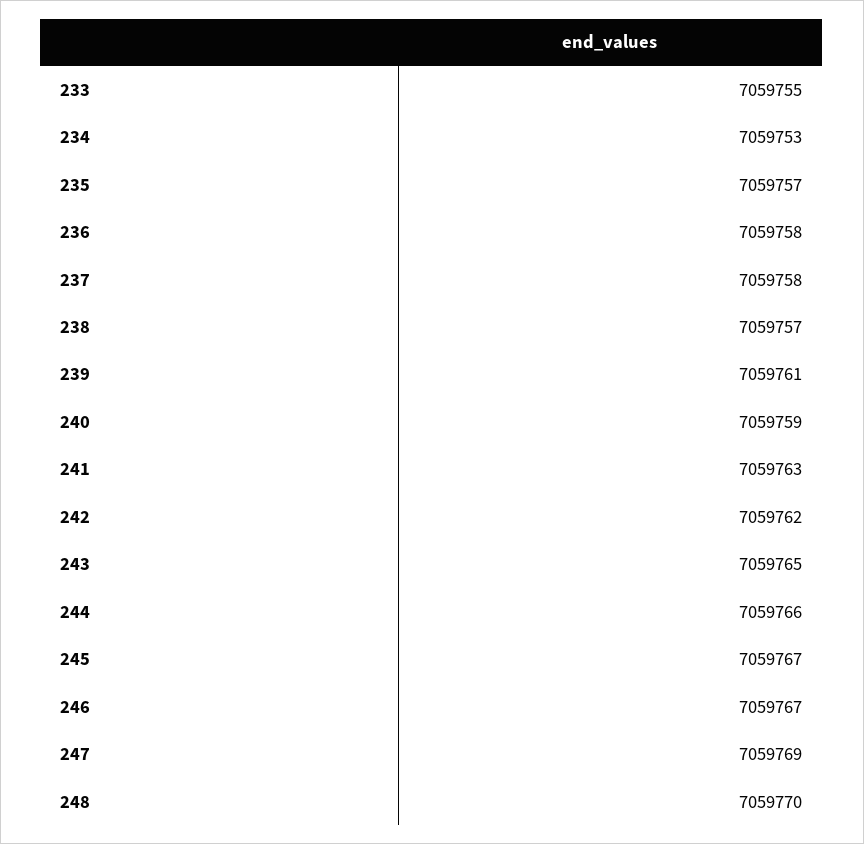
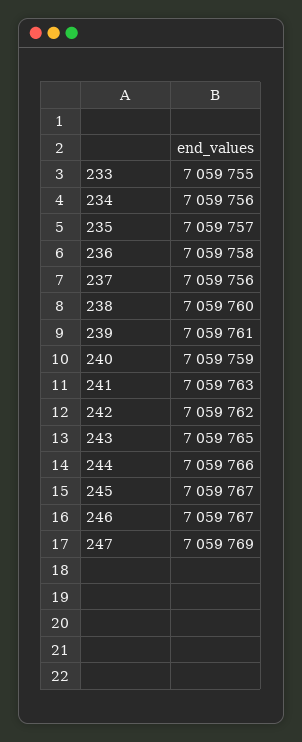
234: 7059753 -> 7059756
237: 7059758 -> 7059756
238: 7059757 -> 7059760
248: 7059770 -> none

